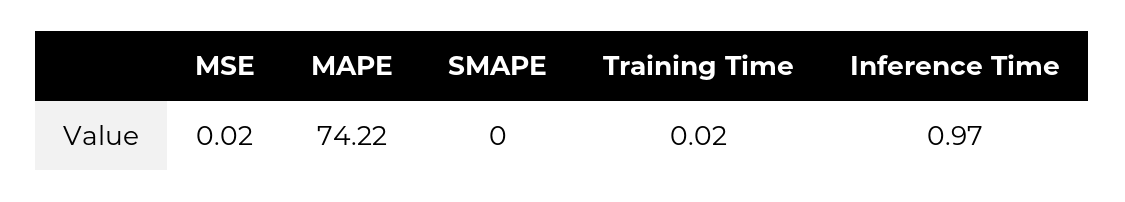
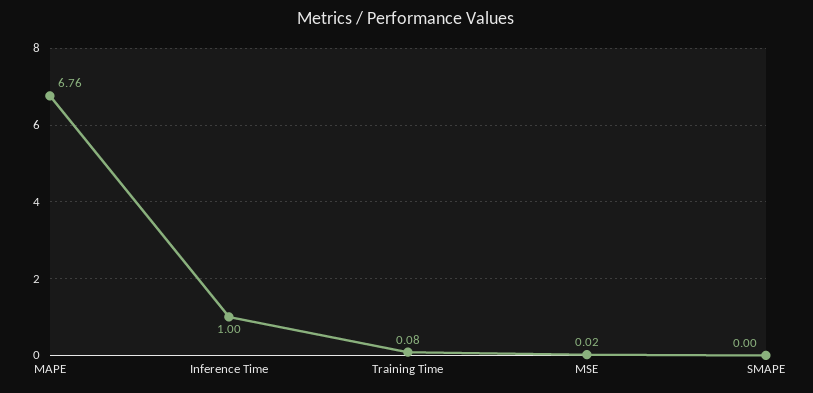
MAPE: 74.22 -> 6.76
Training Time: 0.02 -> 0.08
Inference Time: 0.97 -> 1

